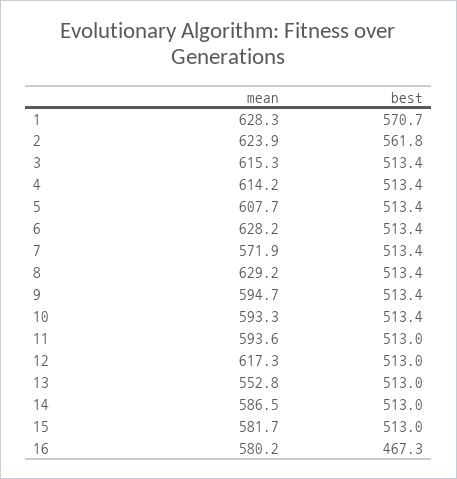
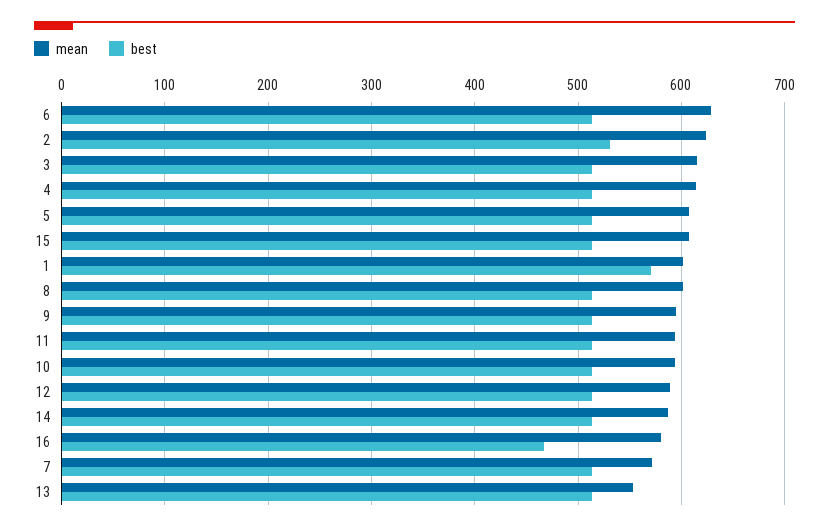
mean, 1: 628.3 -> 600
best, 2: 561.8 -> 530
mean, 8: 629.2 -> 600
mean, 12: 617.3 -> 590
mean, 15: 581.7 -> 610

